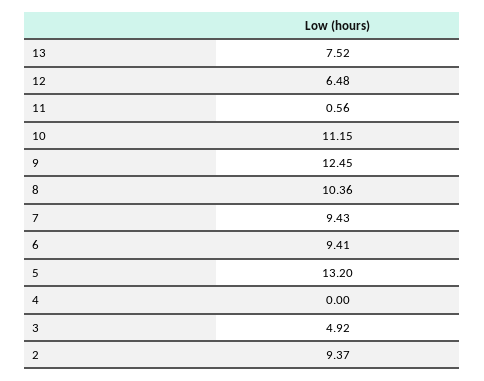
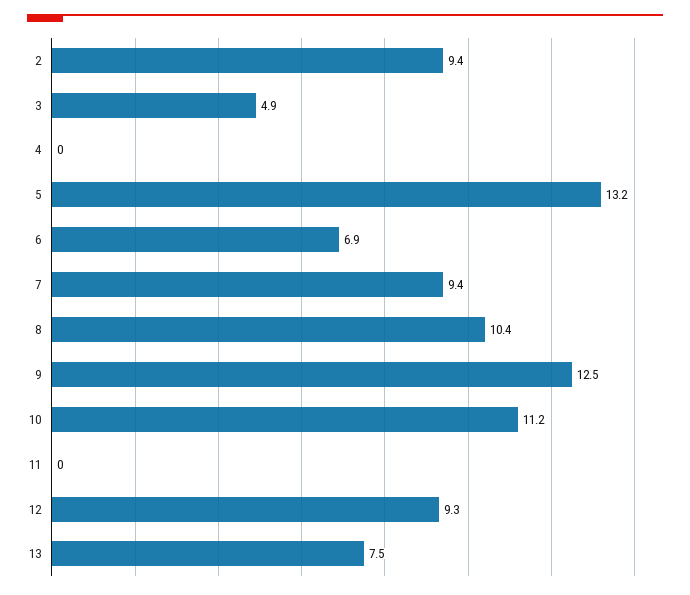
12: 6.48 -> 9.3
11: 0.56 -> 0
6: 9.41 -> 6.9

